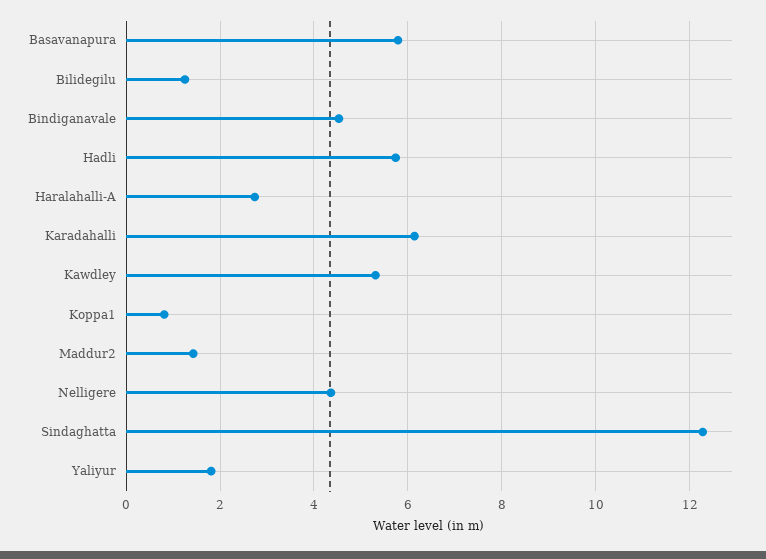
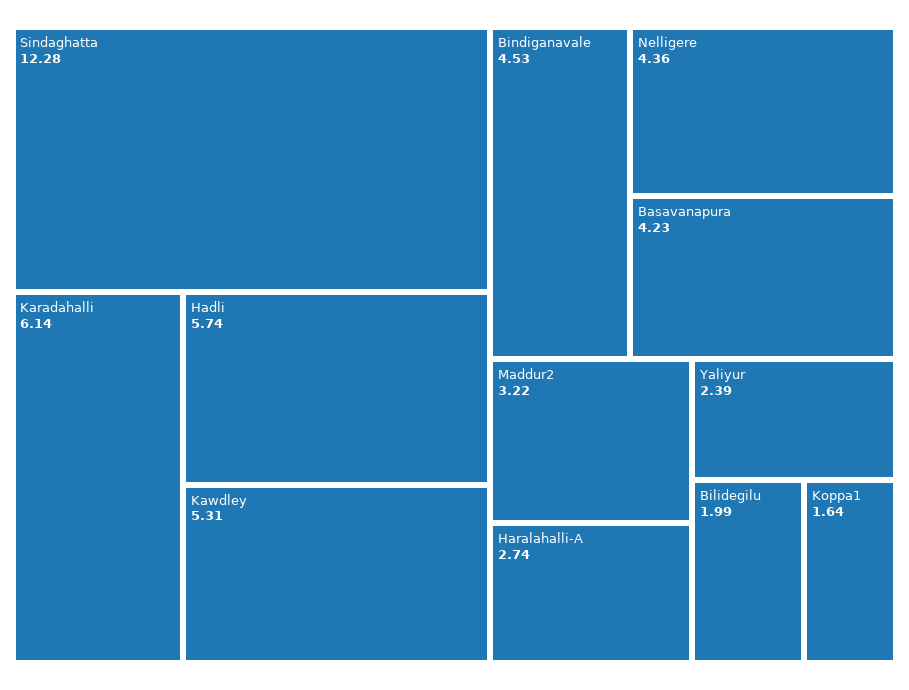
Basavanapura: 5.8 -> 4.23
Bilidegilu: 1.2 -> 1.99
Koppa1: 0.8 -> 1.64
Maddur2: 1.4 -> 3.22
Yaliyur: 1.8 -> 2.39

